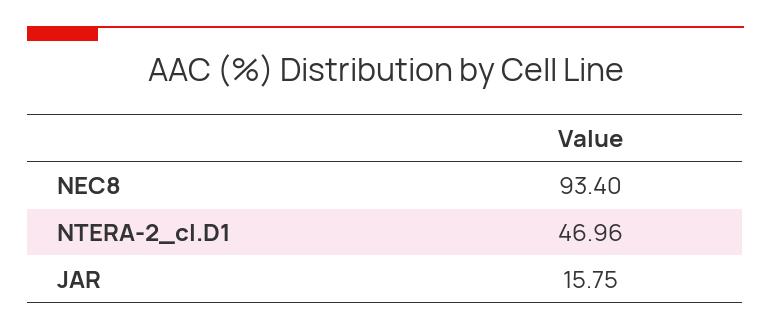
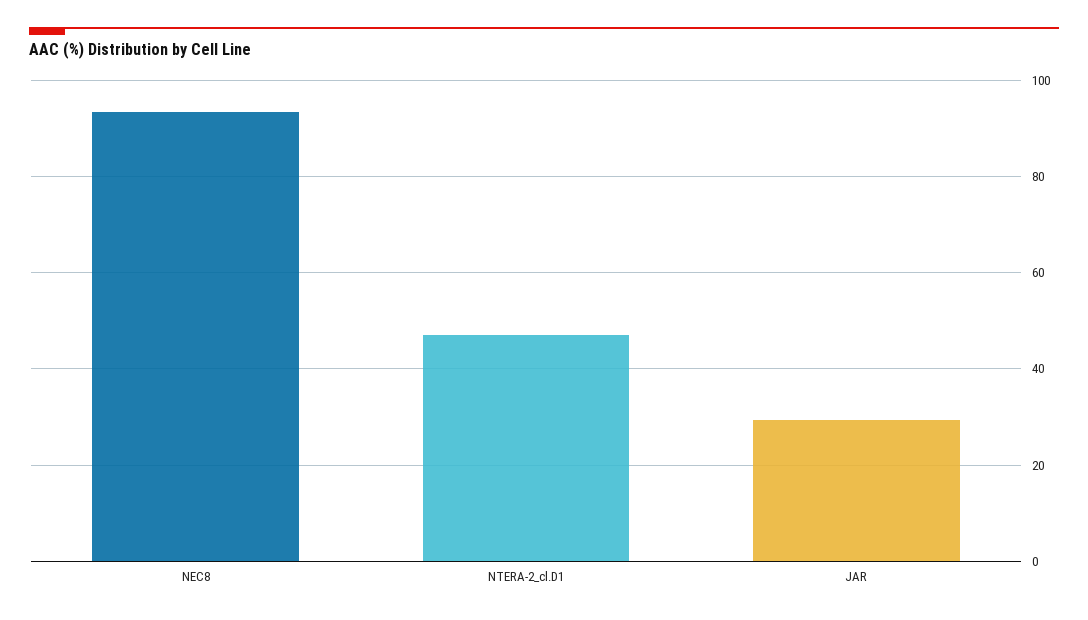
JAR: 15.75 -> 30

